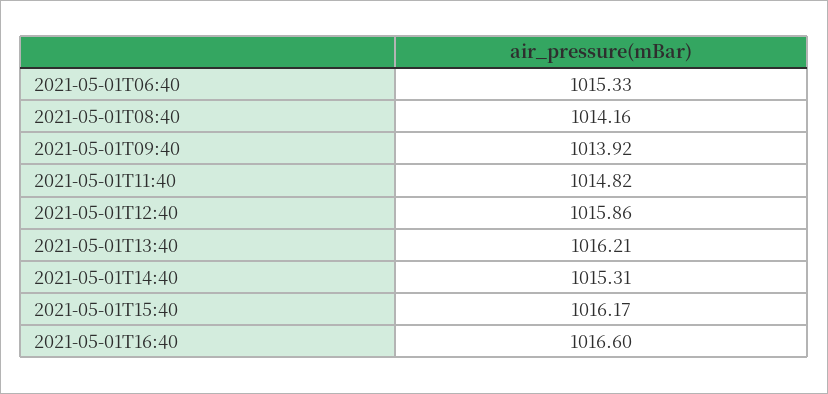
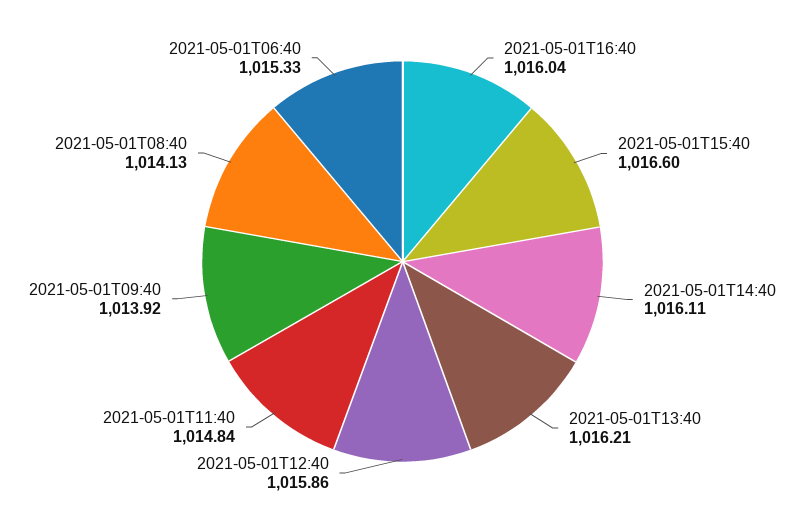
2021-05-01T08:40: 1014.16 -> 1014.13
2021-05-01T11:40: 1014.82 -> 1014.84
2021-05-01T14:40: 1015.31 -> 1016.11
2021-05-01T15:40: 1016.17 -> 1016.6
2021-05-01T16:40: 1016.6 -> 1016.04

